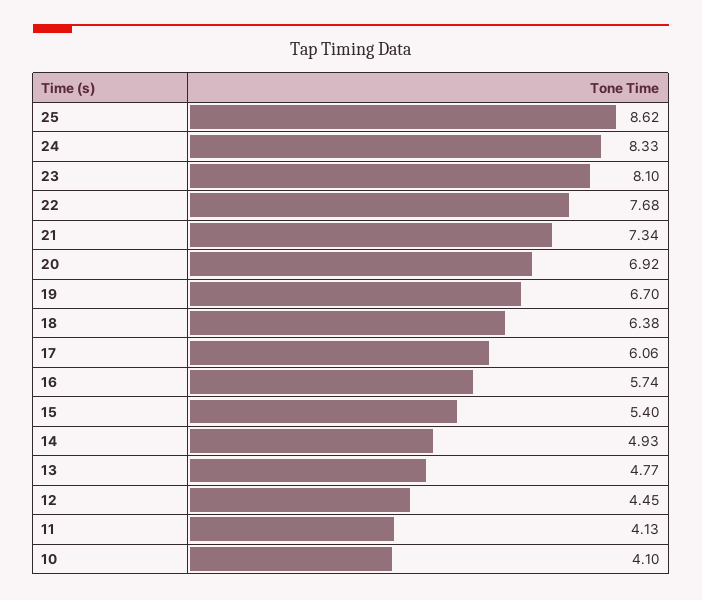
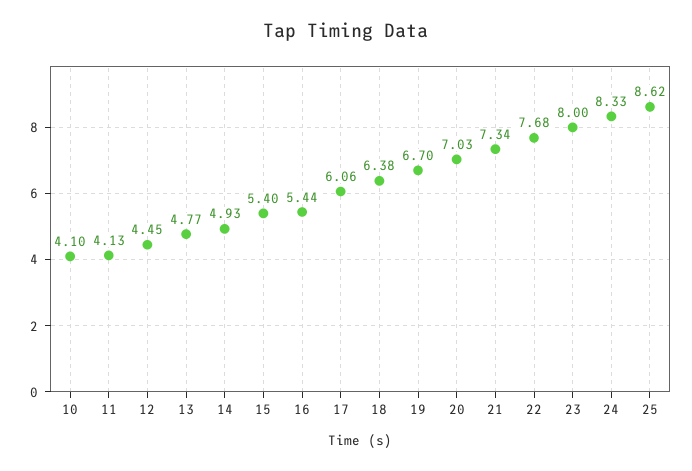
23: 8.1 -> 8
20: 6.92 -> 7.03
16: 5.74 -> 5.44

